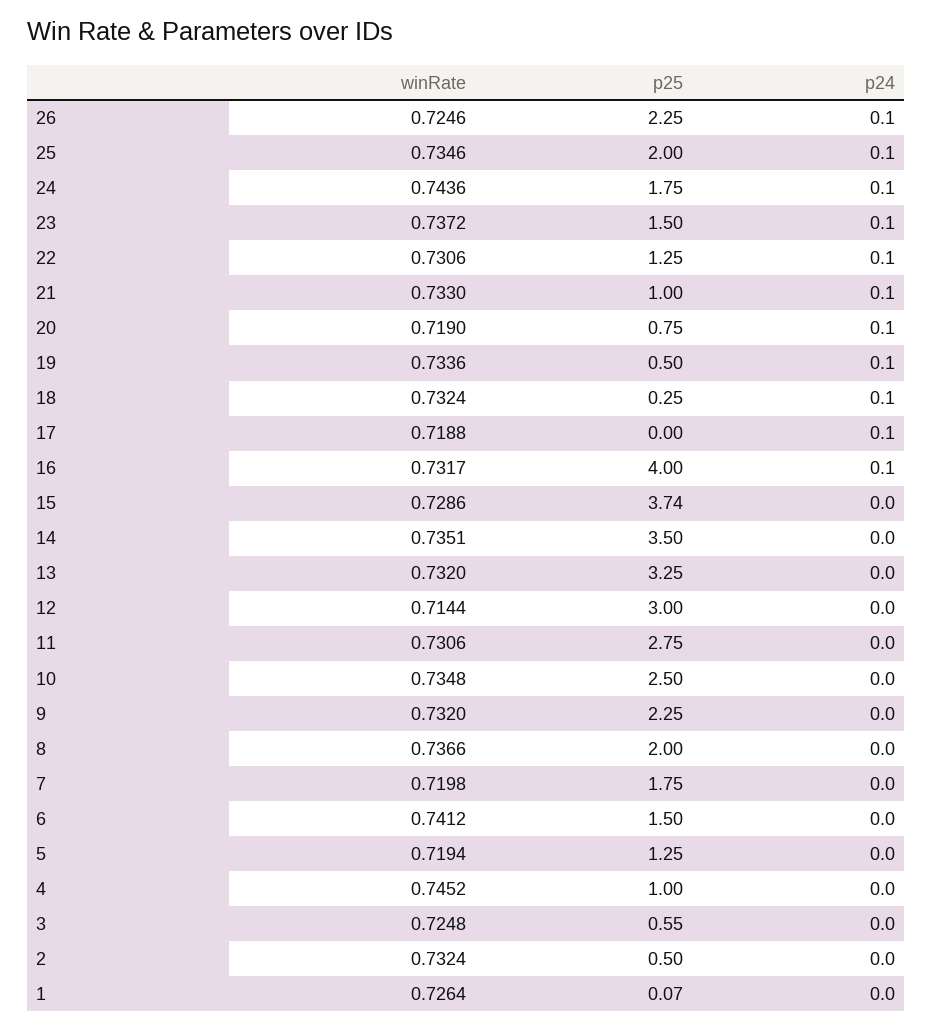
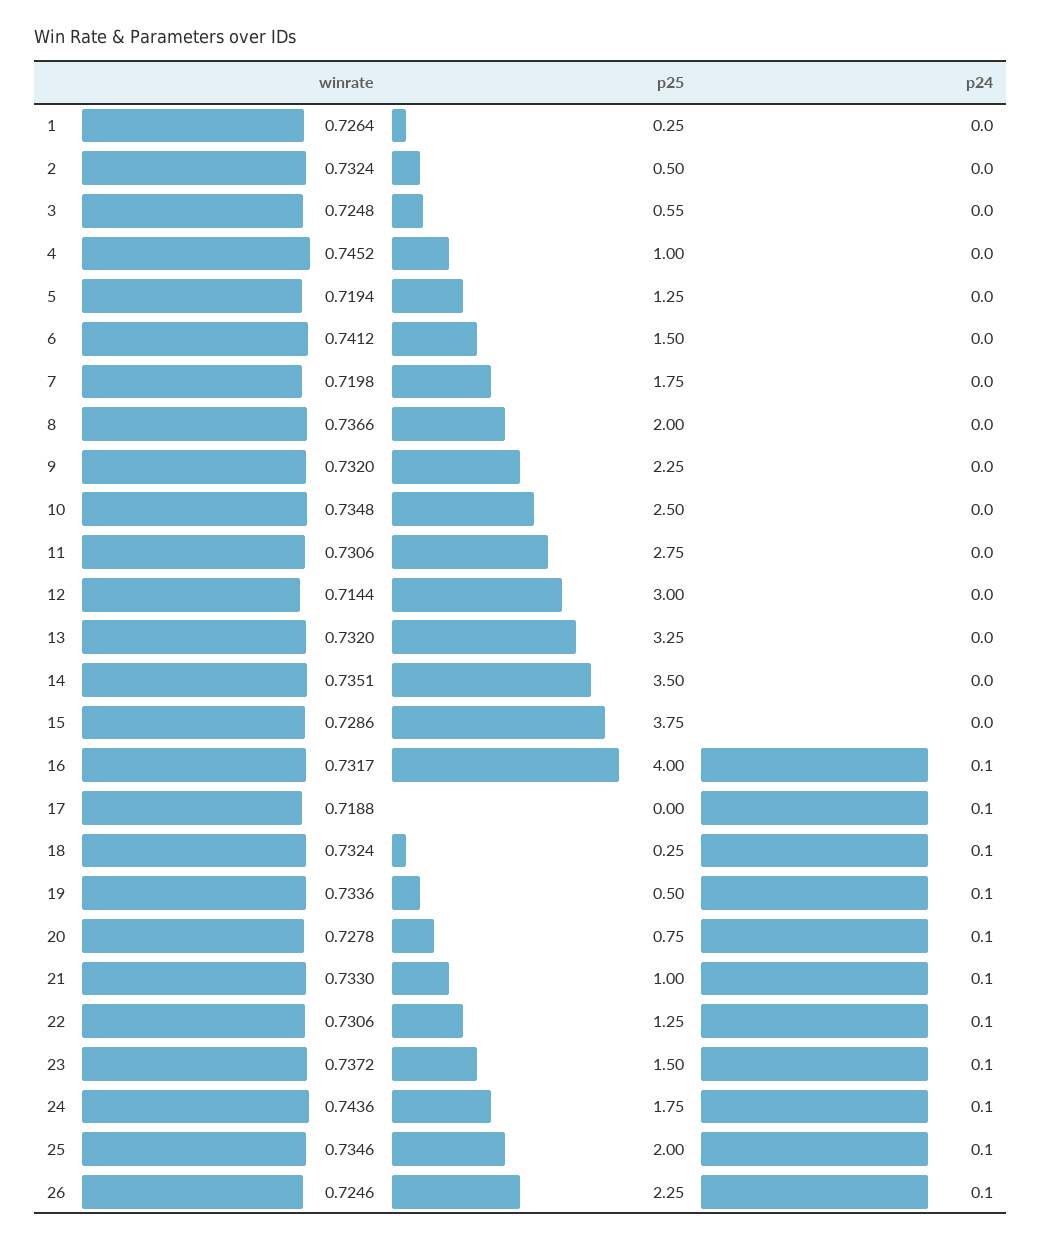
winRate, 20: 0.719 -> 0.7278
p25, 15: 3.74 -> 3.75
p25, 1: 0.07 -> 0.25

